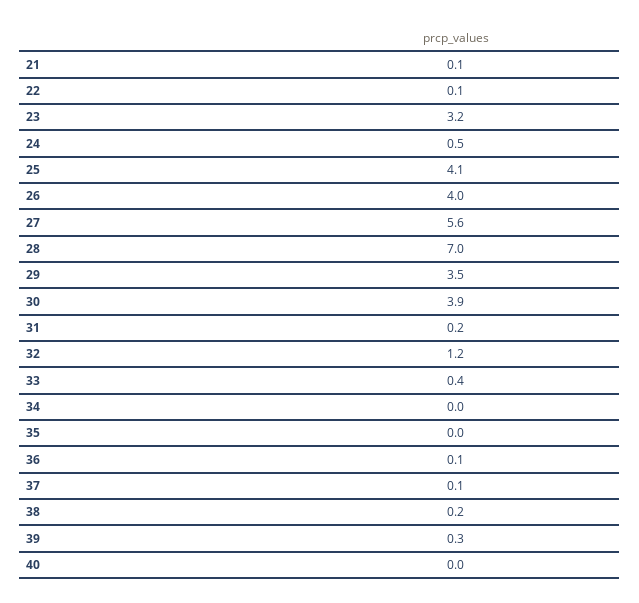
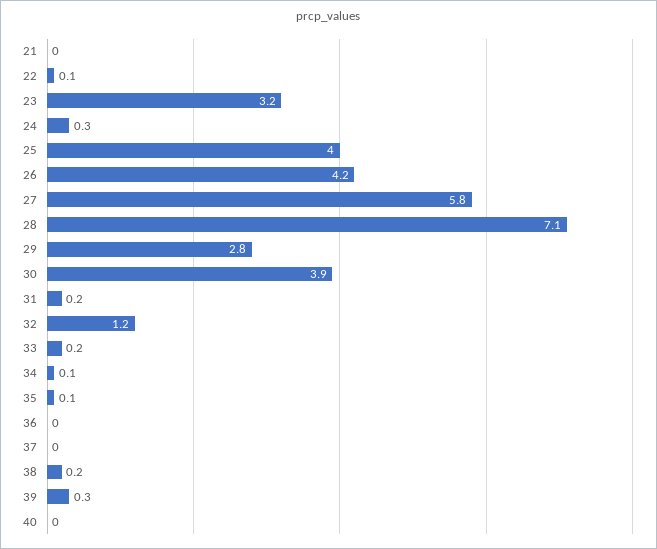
21: 0.1 -> 0
24: 0.5 -> 0.3
25: 4.1 -> 4
26: 4 -> 4.2
27: 5.6 -> 5.8
28: 7 -> 7.1
29: 3.5 -> 2.8
33: 0.4 -> 0.2
34: 0 -> 0.1
35: 0 -> 0.1
36: 0.1 -> 0
37: 0.1 -> 0

